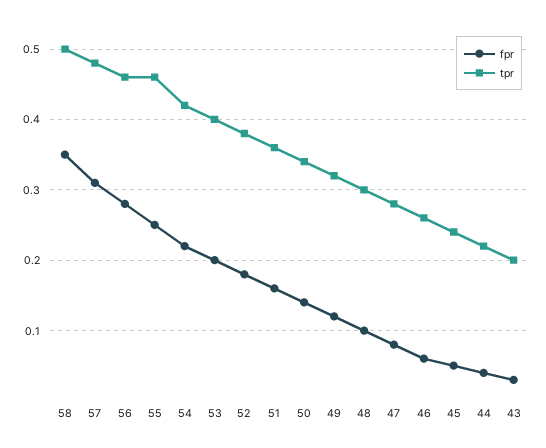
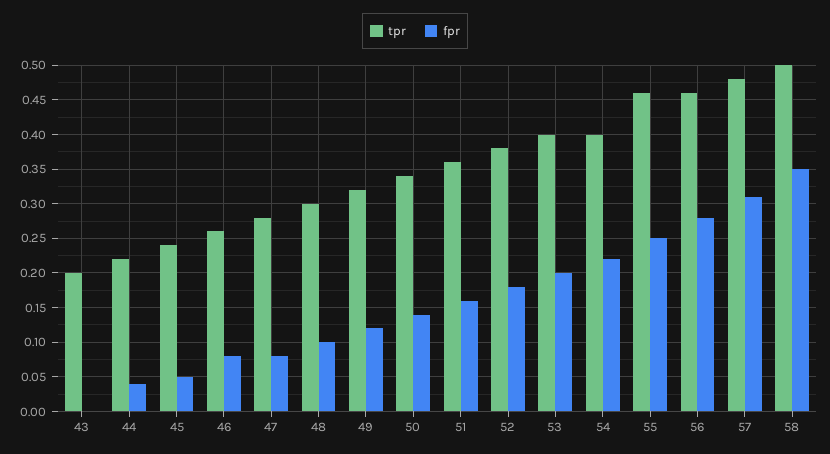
tpr, 54: 0.42 -> 0.4
fpr, 46: 0.06 -> 0.08
fpr, 43: 0.03 -> 0

